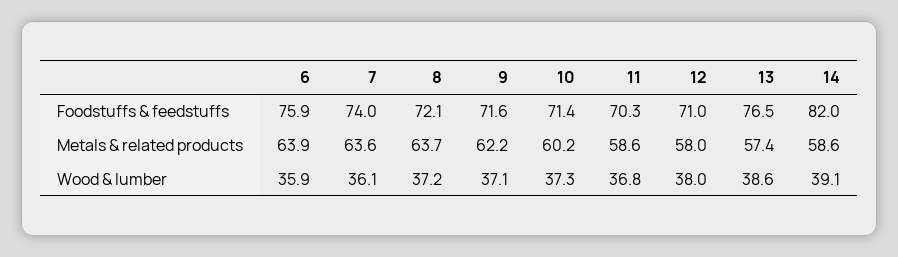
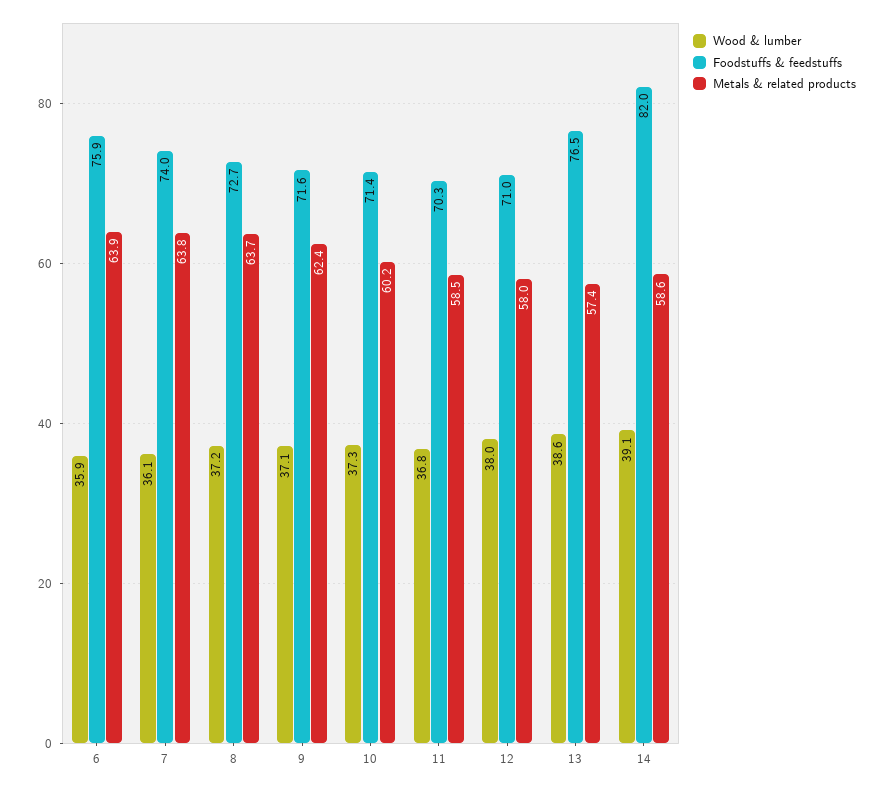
Foodstuffs & feedstuffs, 8: 72.1 -> 72.7
Metals & related products, 7: 63.6 -> 63.8
Metals & related products, 9: 62.2 -> 62.4
Metals & related products, 11: 58.6 -> 58.5

